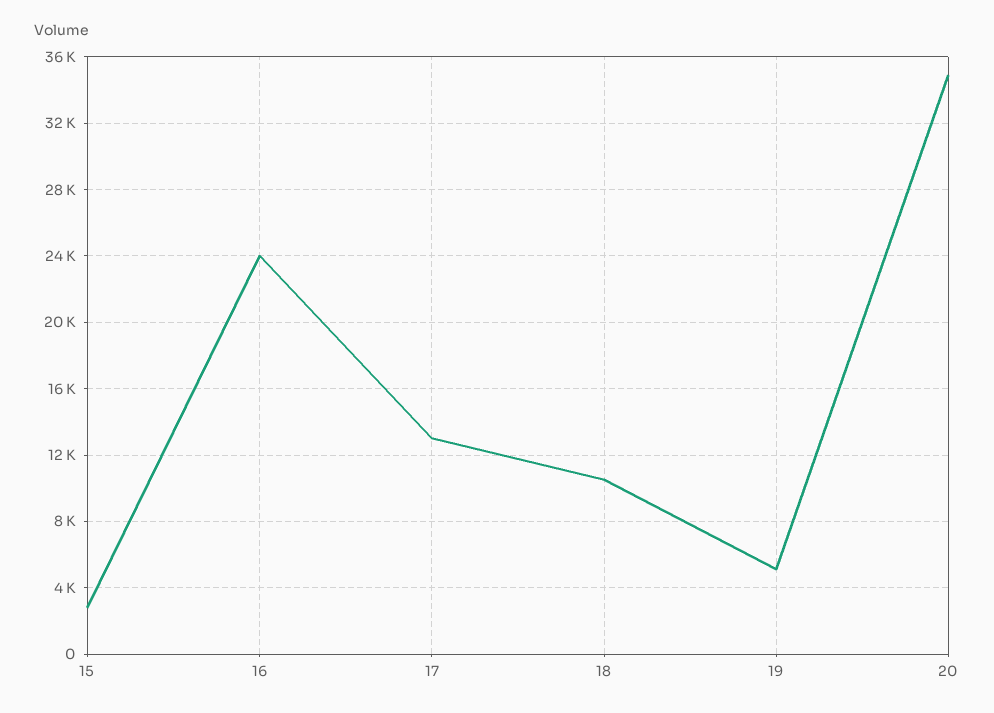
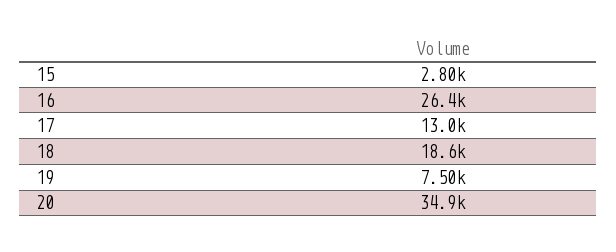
16: 24000 -> 26400
18: 10500 -> 18600
19: 5000 -> 7500

